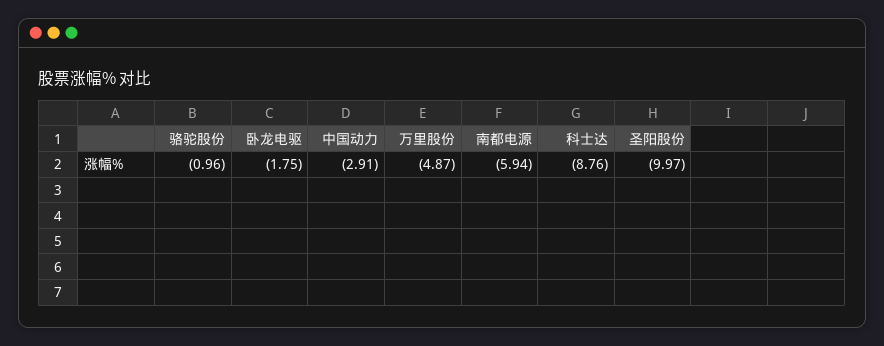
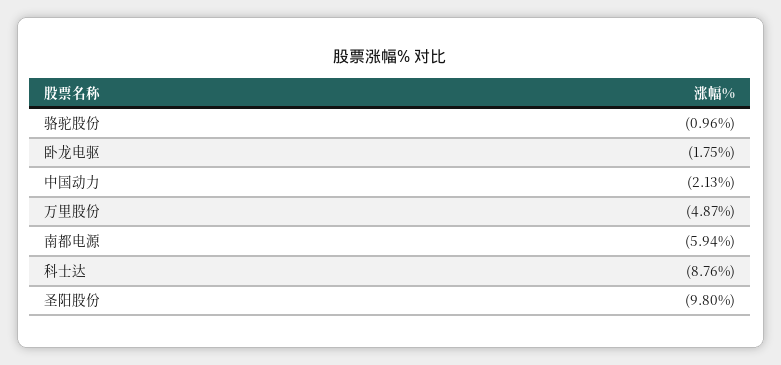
中国动力: -2.91 -> -2.13
圣阳股份: -9.97 -> -9.8

